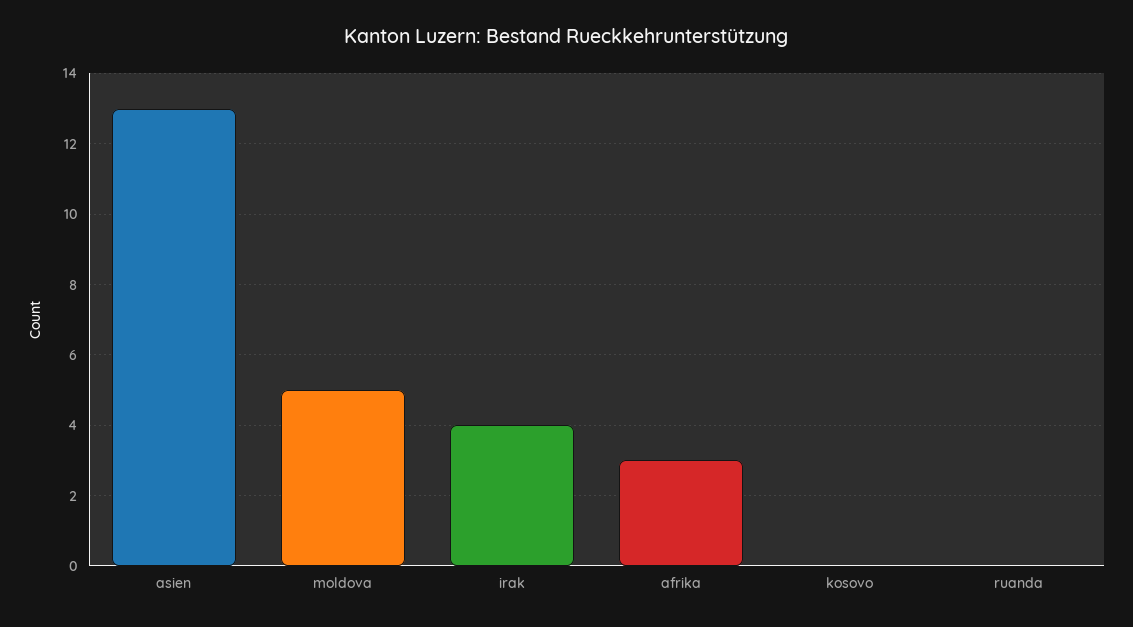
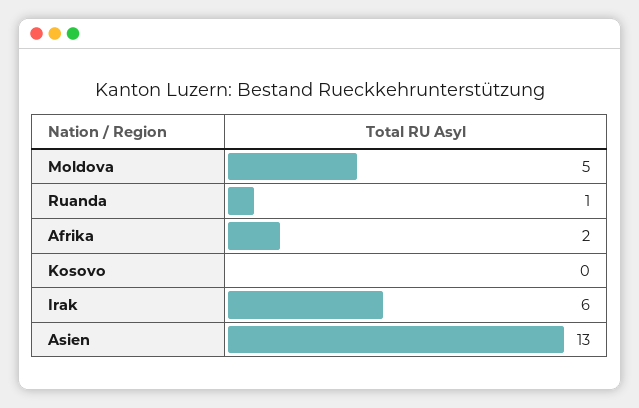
irak: 4 -> 6
afrika: 3 -> 2
ruanda: 0 -> 1

